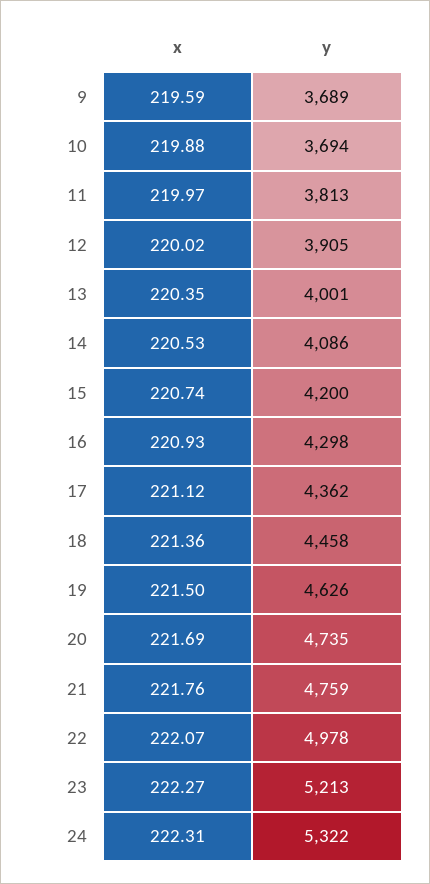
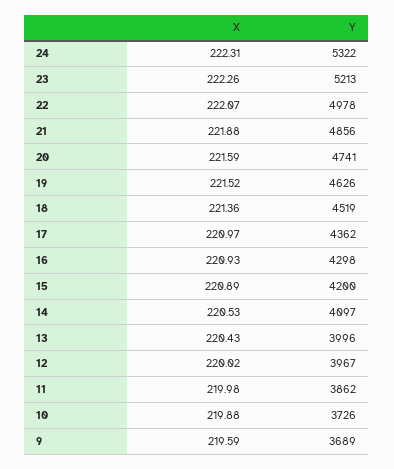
y, 10: 3694 -> 3726
x, 11: 219.97 -> 219.98
y, 11: 3813 -> 3862
y, 12: 3905 -> 3967
x, 13: 220.35 -> 220.43
y, 13: 4001 -> 3996
y, 14: 4086 -> 4097
x, 15: 220.74 -> 220.89
x, 17: 221.12 -> 220.97
y, 18: 4458 -> 4519
x, 19: 221.5 -> 221.52
x, 20: 221.69 -> 221.59
y, 20: 4735 -> 4741
x, 21: 221.76 -> 221.88
y, 21: 4759 -> 4856
x, 23: 222.27 -> 222.26

